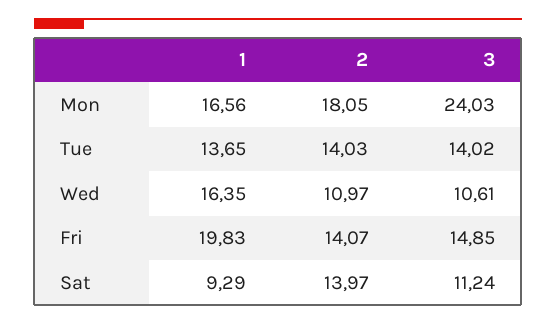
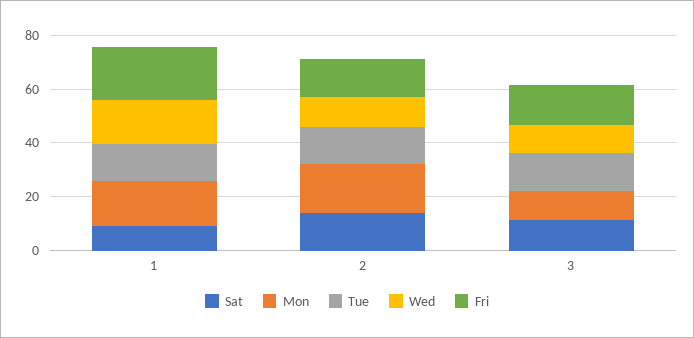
Mon, 3: 24.03 -> 10

